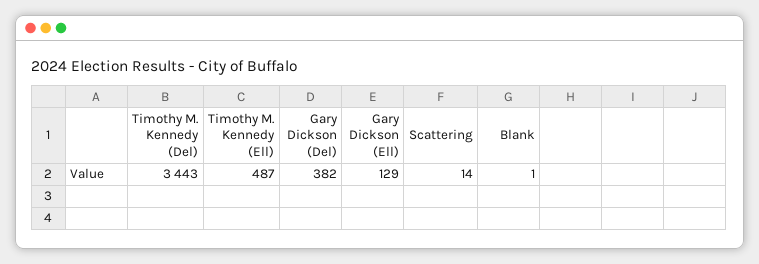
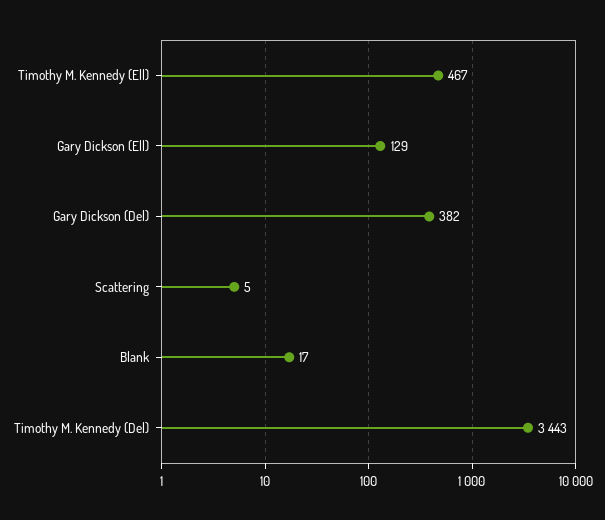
Timothy M. Kennedy (Ell): 487 -> 467
Scattering: 14 -> 5
Blank: 1 -> 17

